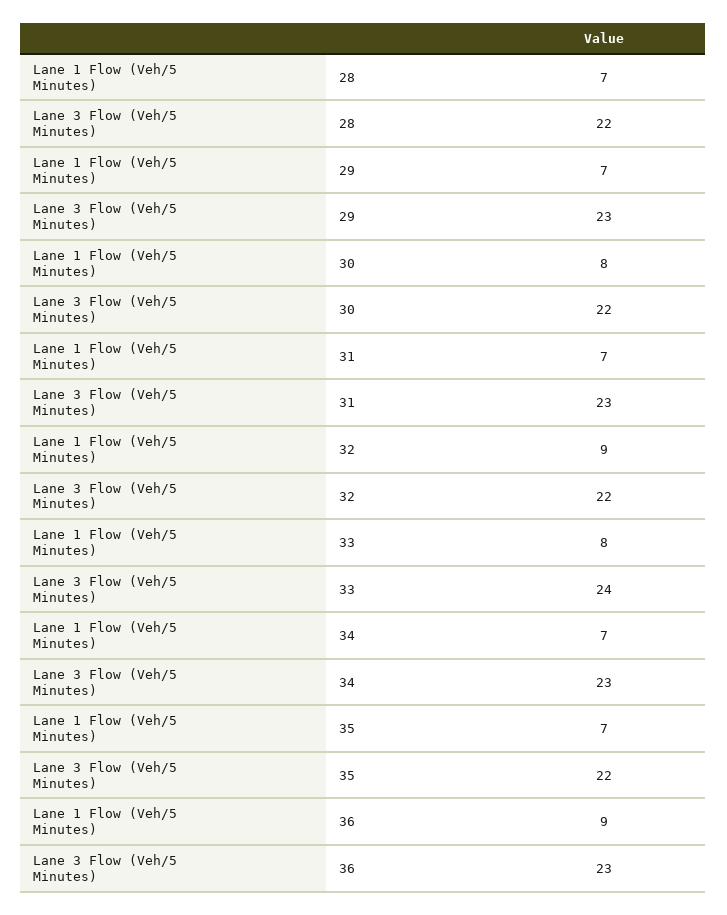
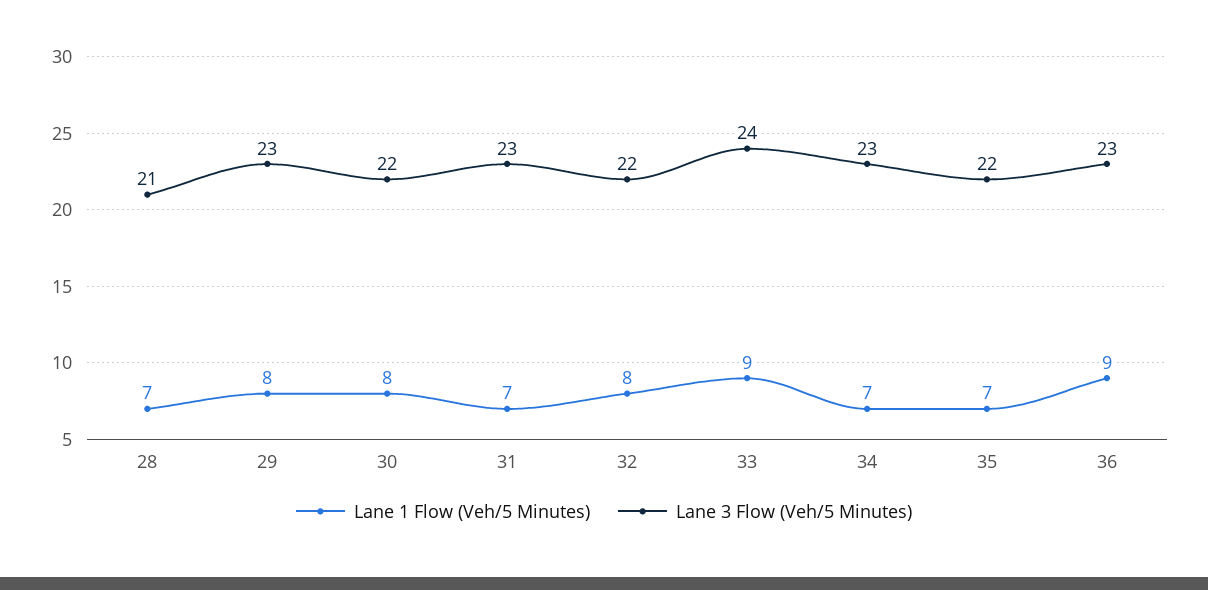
Lane 3 Flow (Veh/5 Minutes), 28: 22 -> 21
Lane 1 Flow (Veh/5 Minutes), 29: 7 -> 8
Lane 1 Flow (Veh/5 Minutes), 32: 9 -> 8
Lane 1 Flow (Veh/5 Minutes), 33: 8 -> 9

